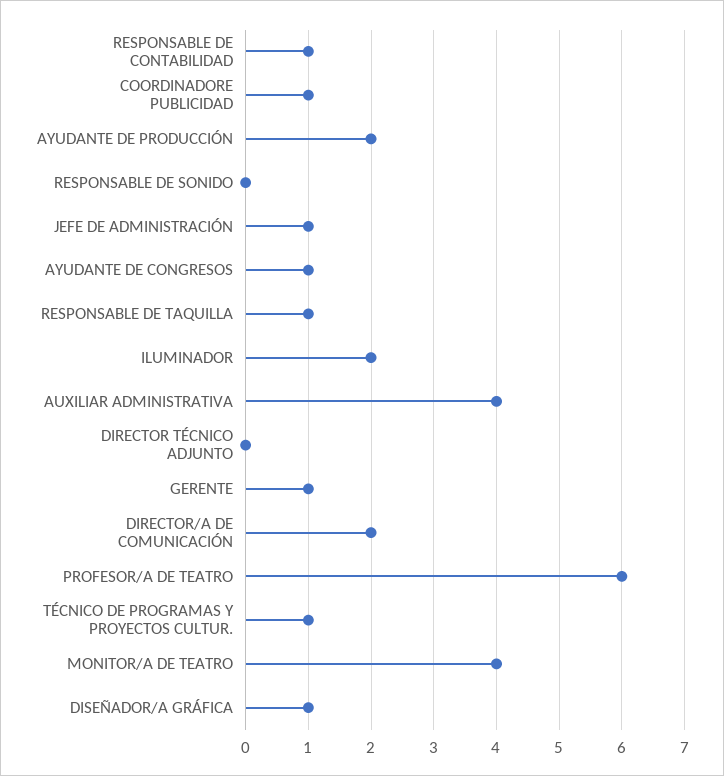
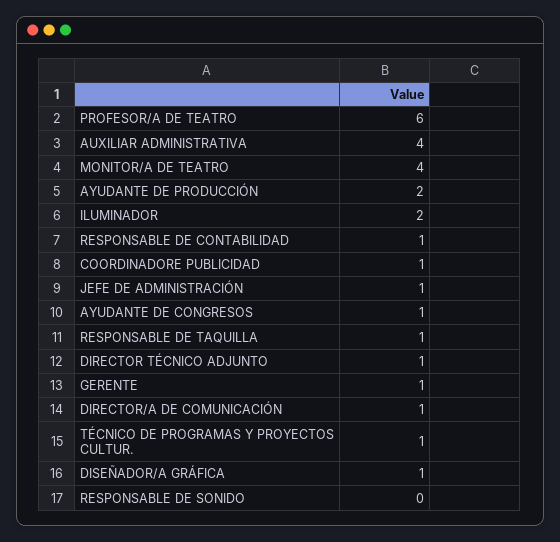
DIRECTOR TÉCNICO ADJUNTO: 0 -> 1
DIRECTOR/A DE COMUNICACIÓN: 2 -> 1

